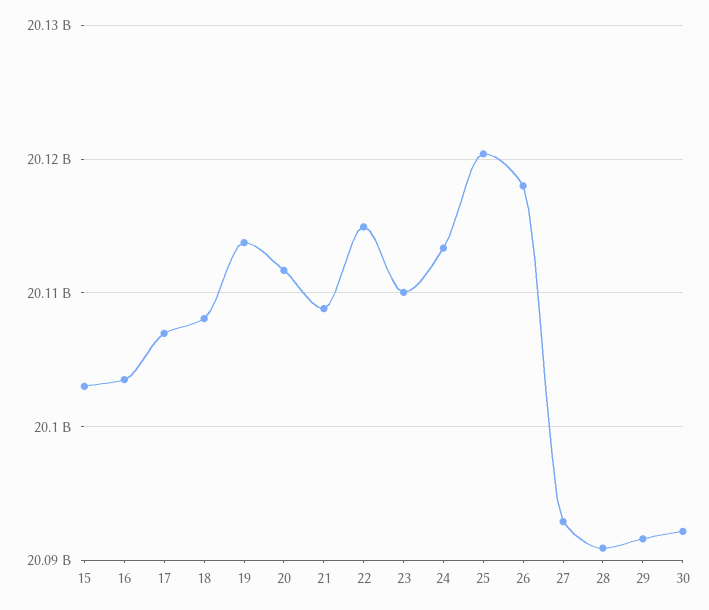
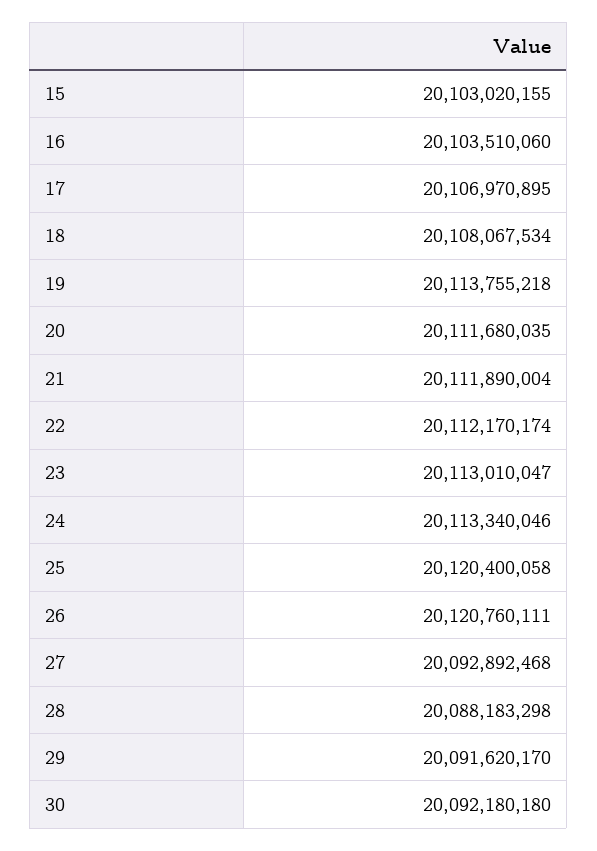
21: 20109000000 -> 20111890004
22: 20115000000 -> 20112170174
23: 20110000000 -> 20113010047
26: 20118000000 -> 20120760111
28: 20091000000 -> 20088183298

